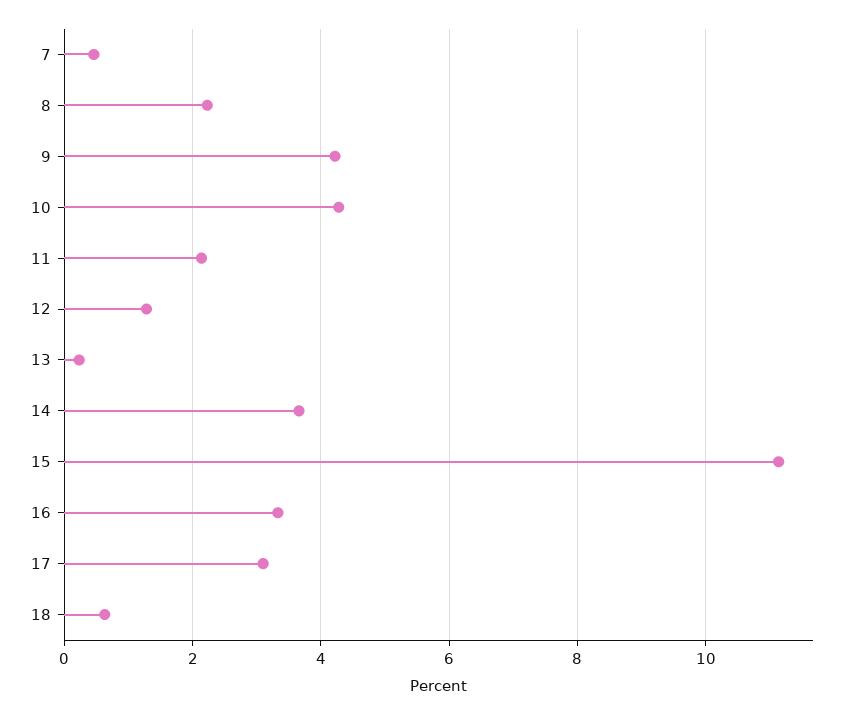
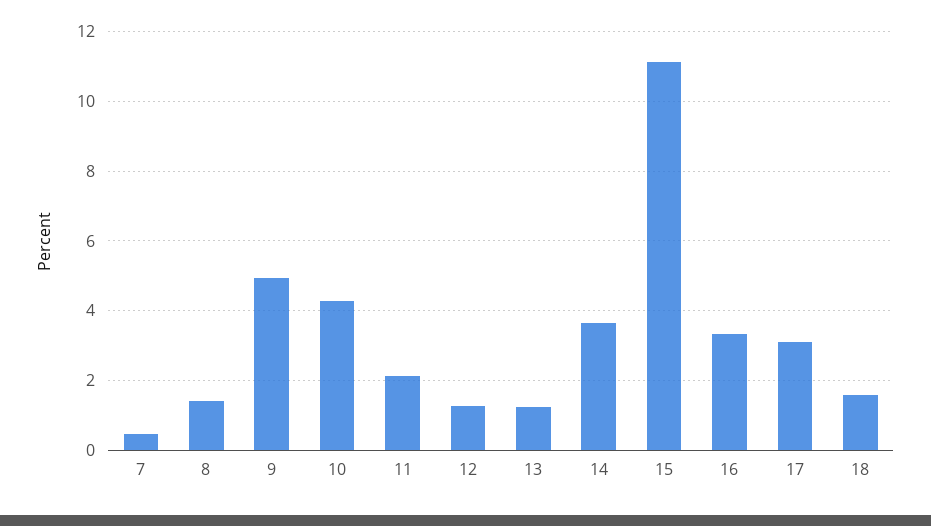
8: 2.2 -> 1.4
9: 4.2 -> 5
13: 0.2 -> 1.2
18: 0.6 -> 1.6

